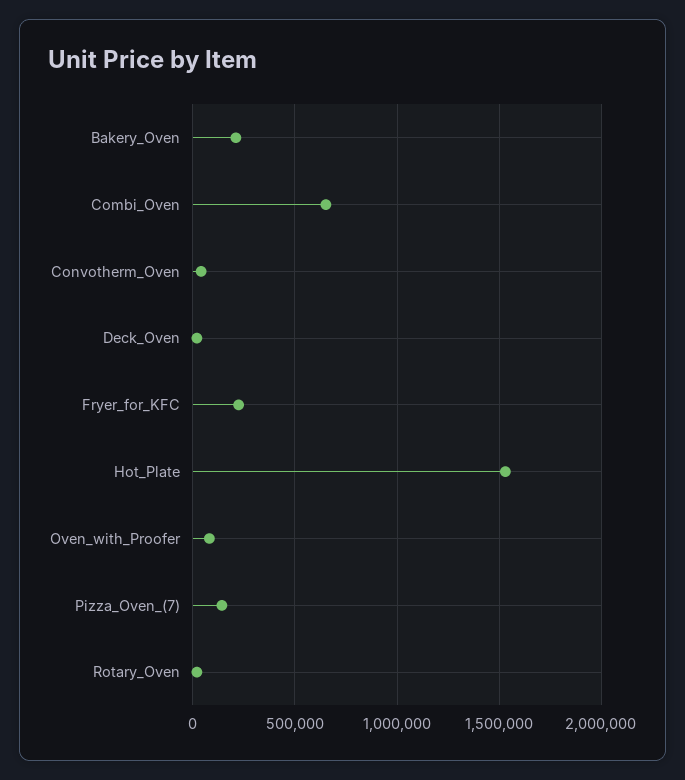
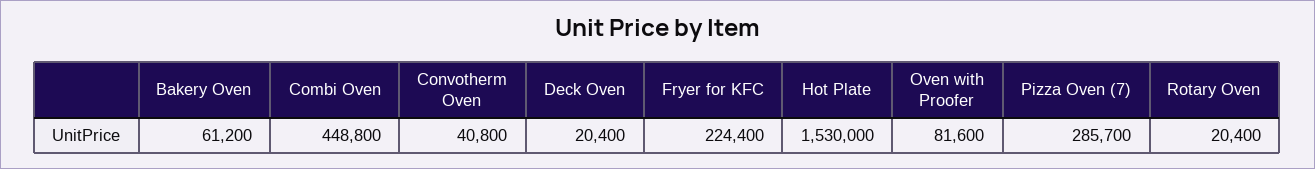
Bakery_Oven: 200000 -> 61200
Combi_Oven: 650000 -> 448800
Pizza_Oven_(7): 150000 -> 285700

